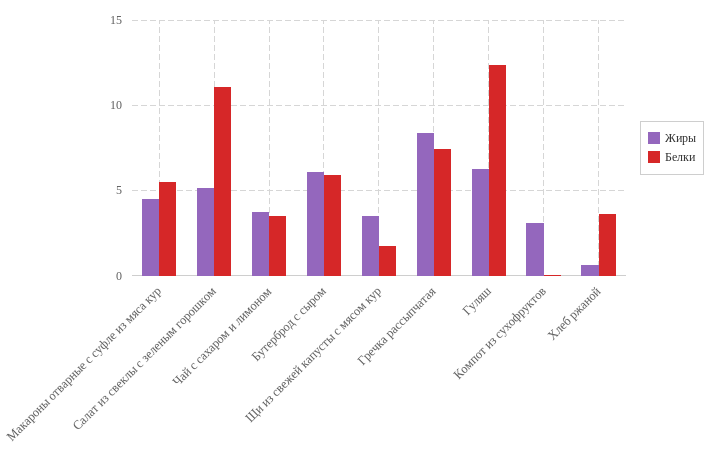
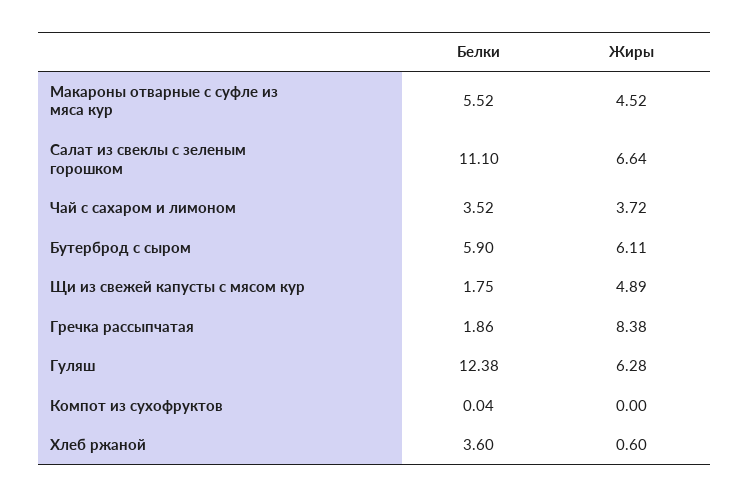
Жиры, Салат из свеклы с зеленым горошком: 5 -> 6.64
Жиры, Щи из свежей капусты с мясом кур: 3.5 -> 4.89
Белки, Гречка рассыпчатая: 7.5 -> 1.86
Жиры, Компот из сухофруктов: 3 -> 0

